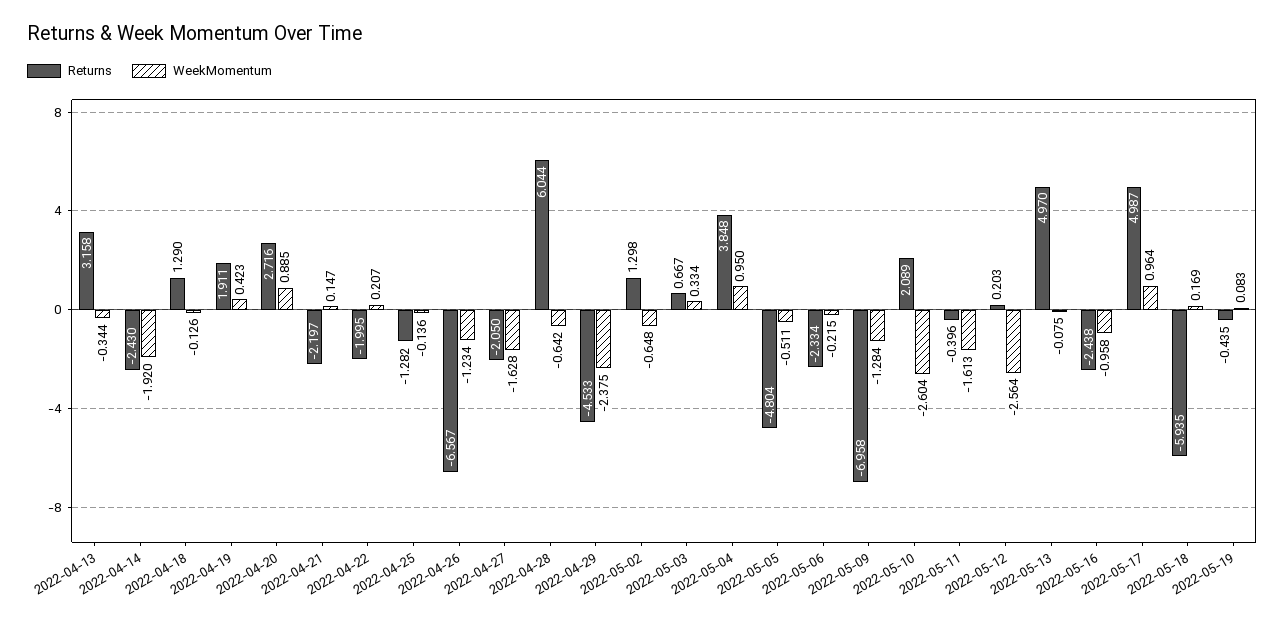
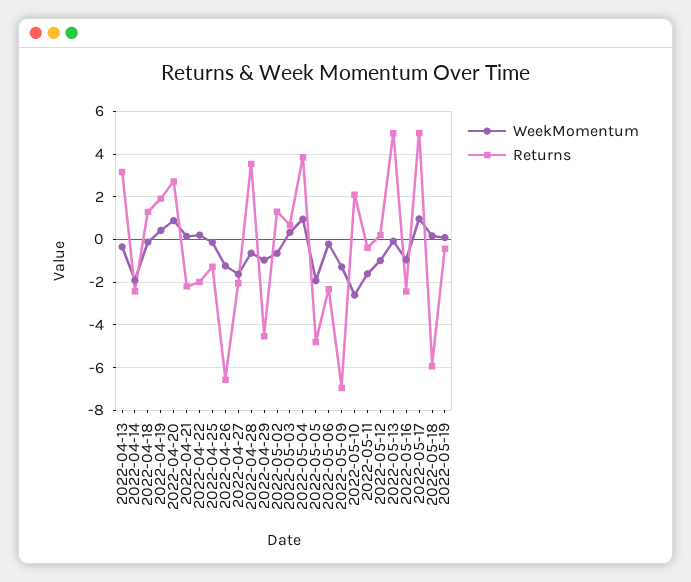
Returns, 2022-04-28: 6.044 -> 3.5
WeekMomentum, 2022-04-29: -2.375 -> -1
WeekMomentum, 2022-05-05: -0.511 -> -2
WeekMomentum, 2022-05-12: -2.564 -> -1

